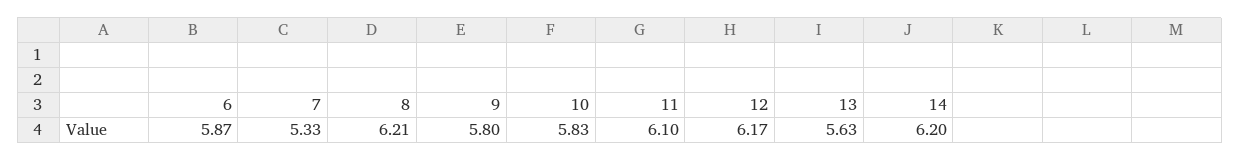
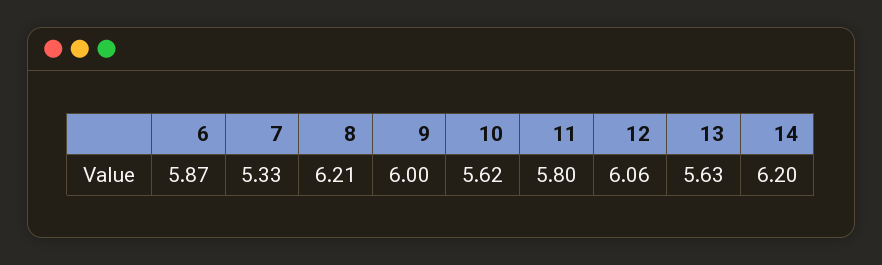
9: 5.8 -> 6
10: 5.83 -> 5.62
11: 6.1 -> 5.8
12: 6.17 -> 6.06

